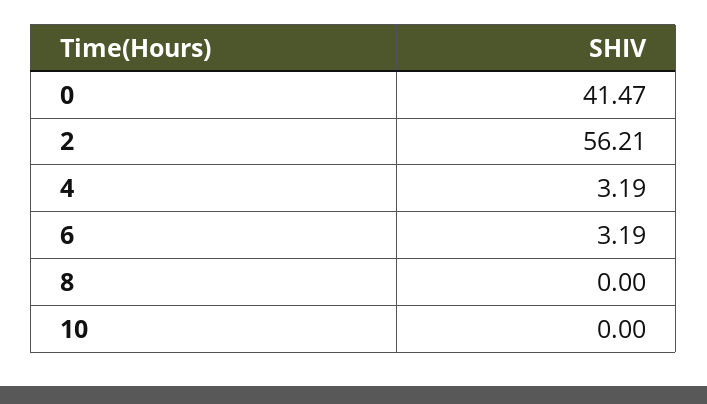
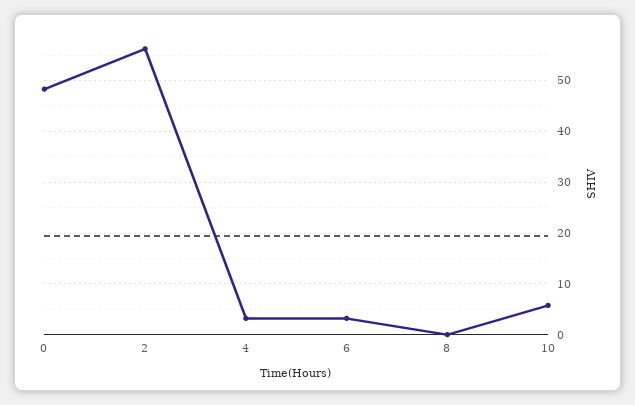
0: 41.47 -> 48
10: 0 -> 6

